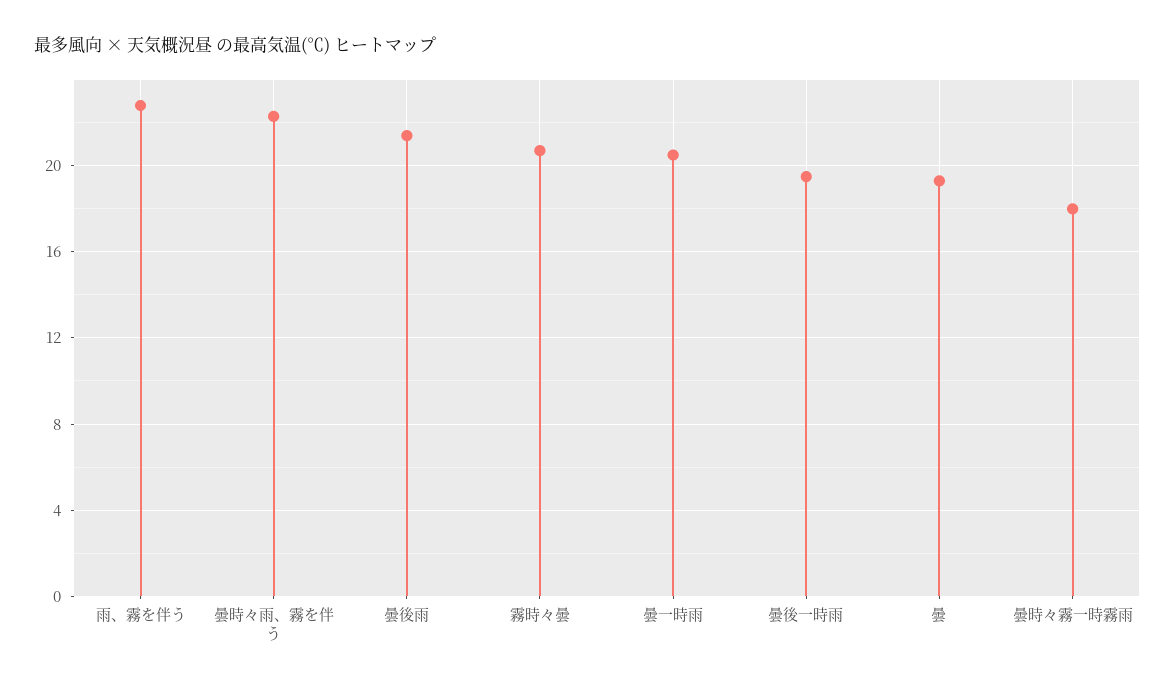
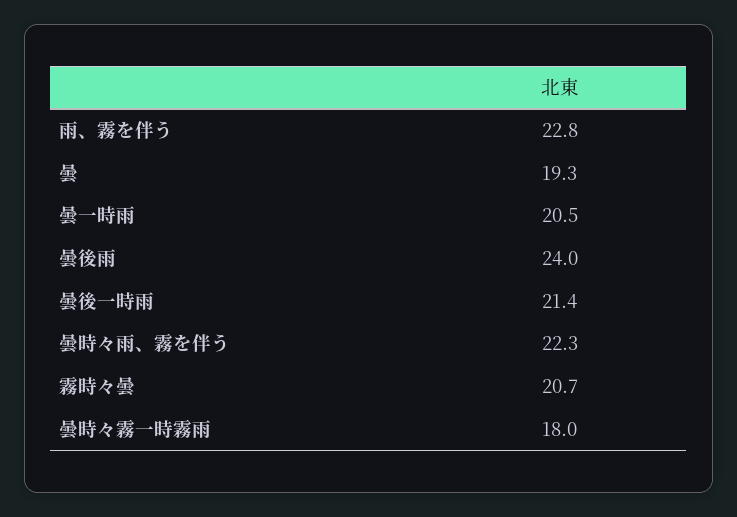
曇後雨: 21.5 -> 24
曇後一時雨: 19.5 -> 21.4

